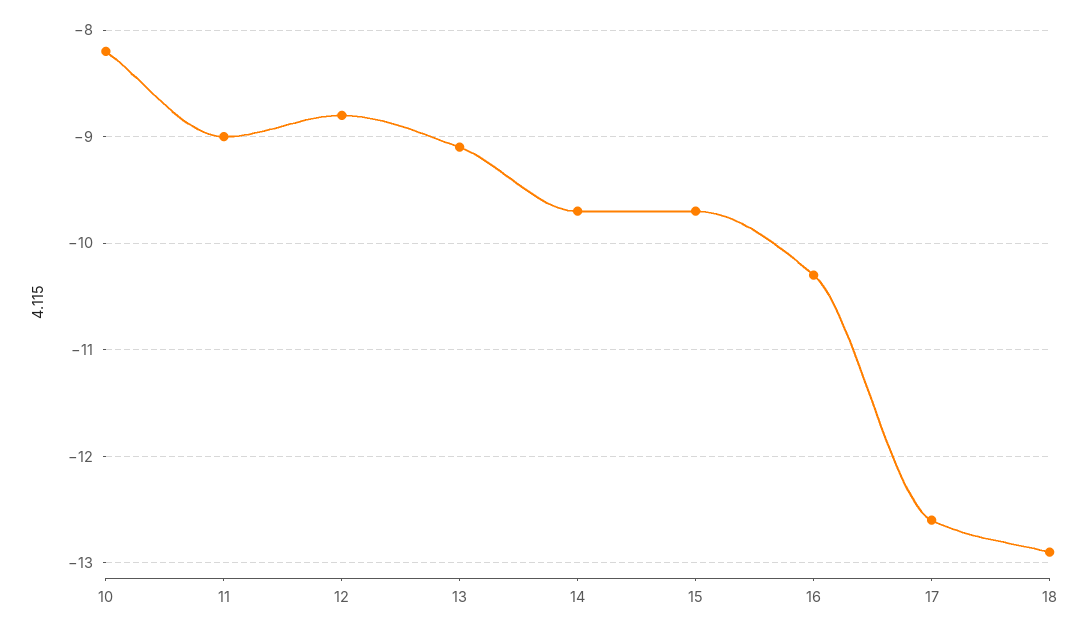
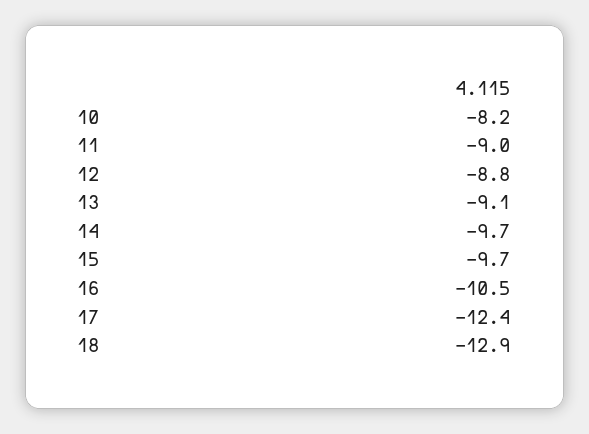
16: -10.3 -> -10.5
17: -12.6 -> -12.4

